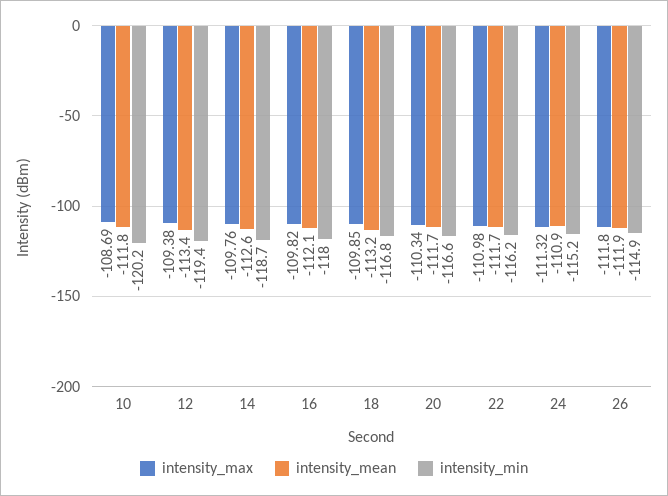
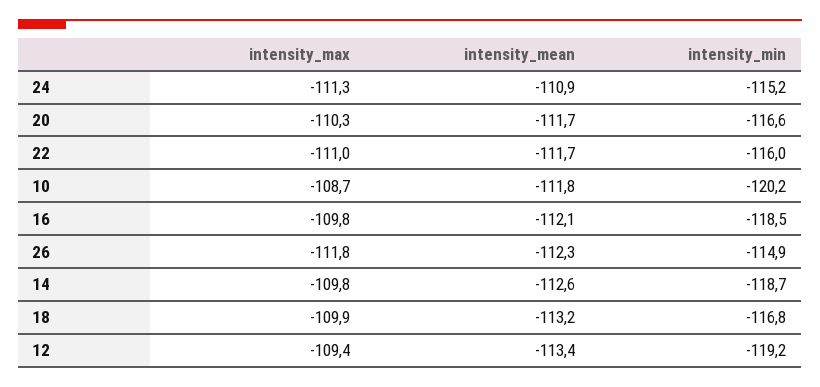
intensity_min, 12: -119.4 -> -119.2
intensity_min, 16: -118 -> -118.5
intensity_min, 22: -116.2 -> -116
intensity_mean, 26: -111.9 -> -112.3

